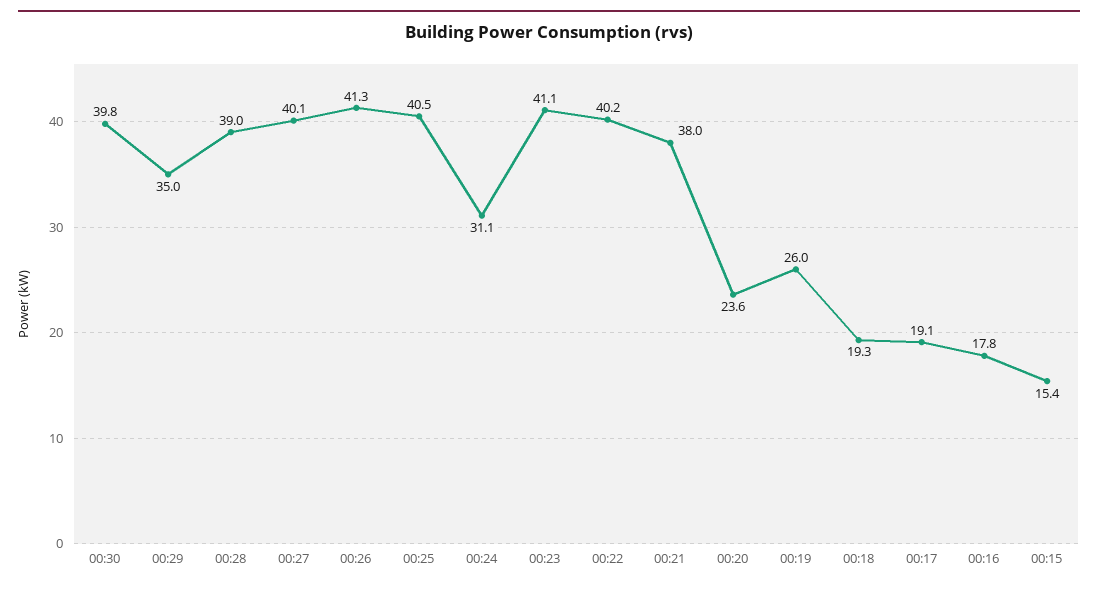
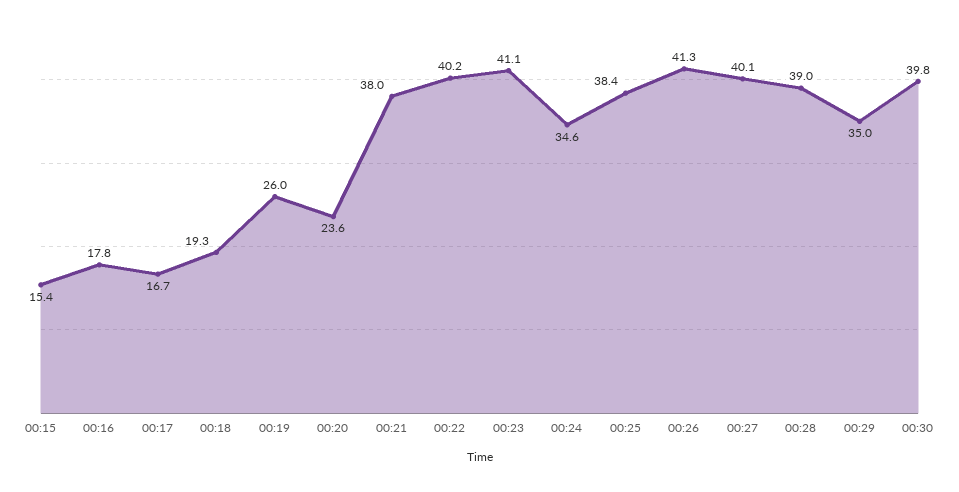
00:25: 40.5 -> 38.4
00:24: 31.1 -> 34.6
00:17: 19.1 -> 16.7

